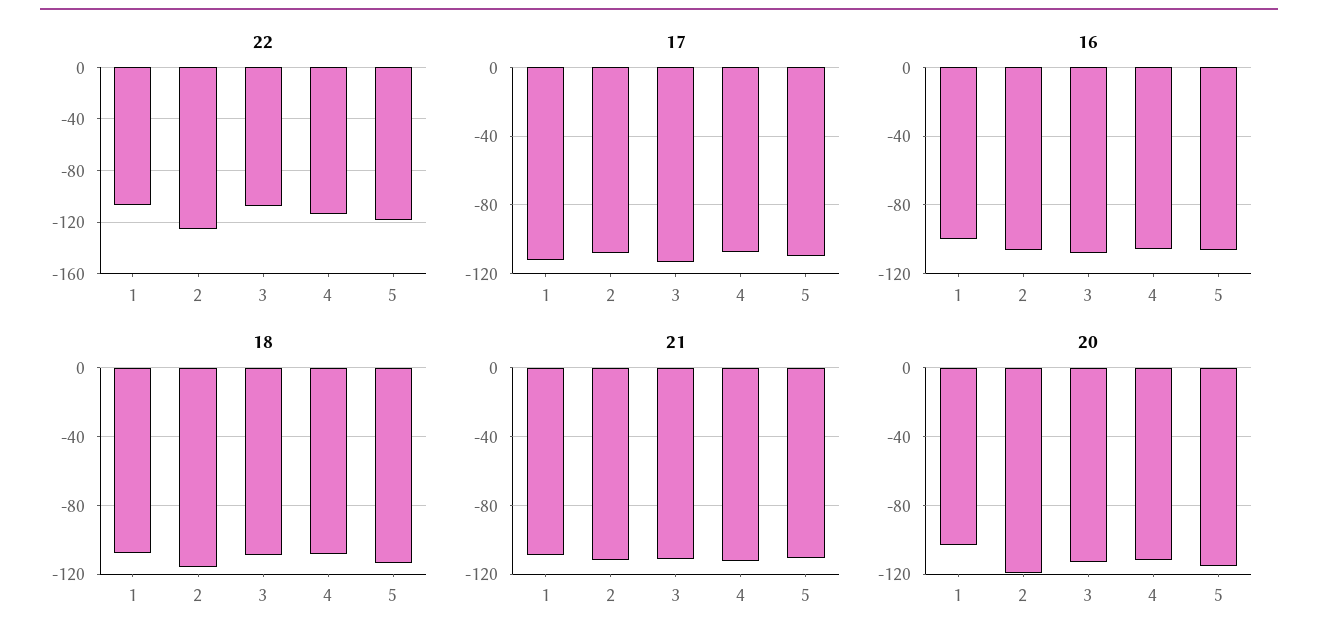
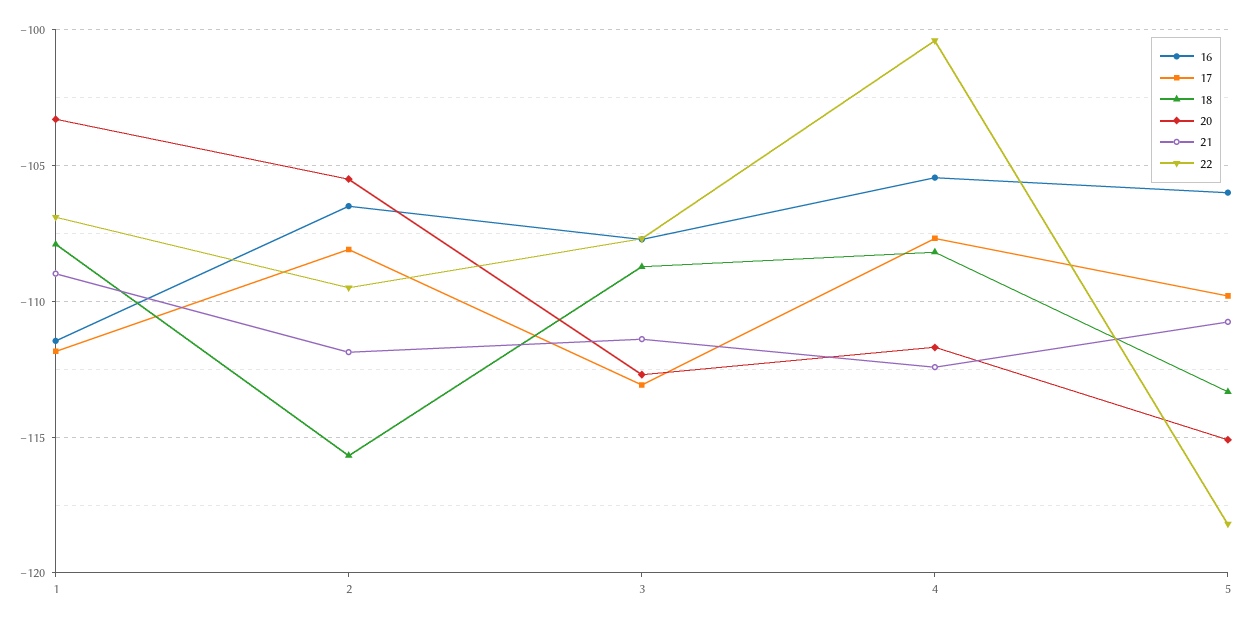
22, 2: -125 -> -109.5
22, 4: -115 -> -100.5
16, 1: -100 -> -111.5
20, 2: -120 -> -105.5

